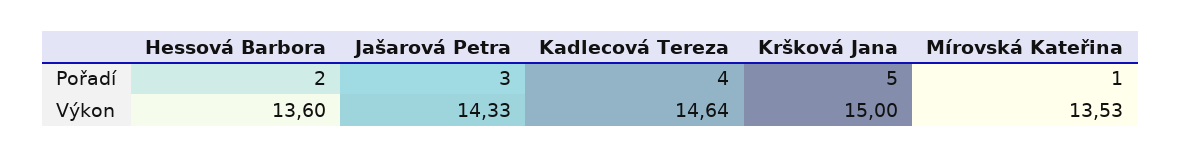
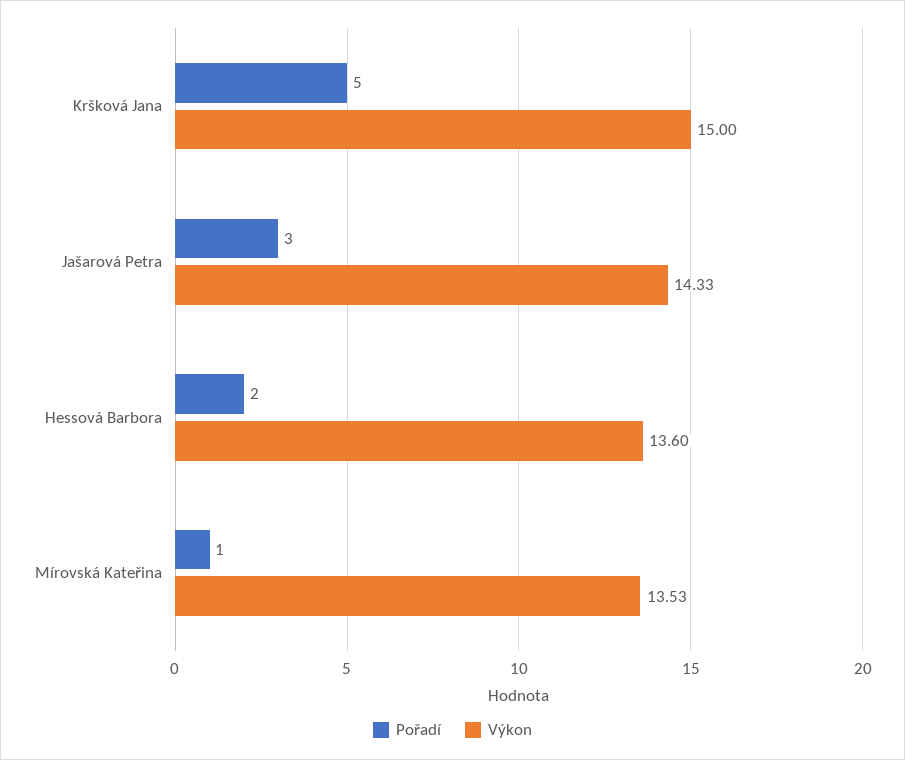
Pořadí, Kadlecová Tereza: 4 -> none
Výkon, Kadlecová Tereza: 14.64 -> none

